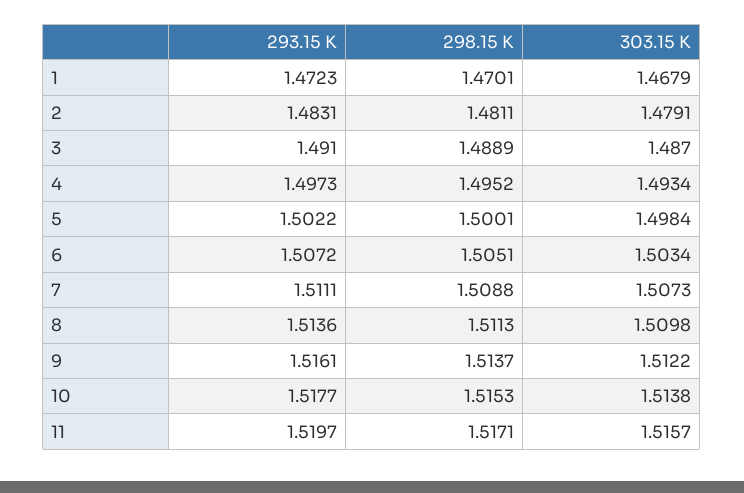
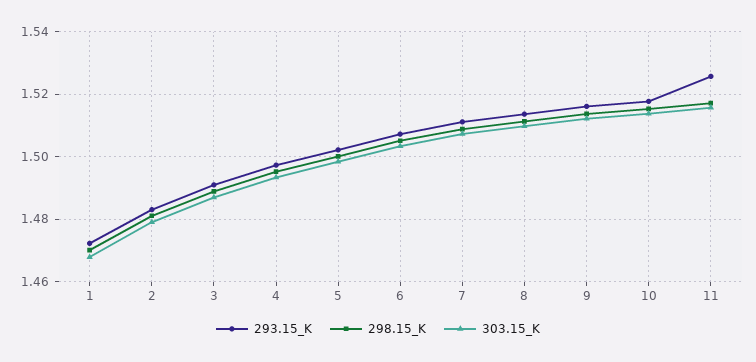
293.15 K, 11: 1.5197 -> 1.526

